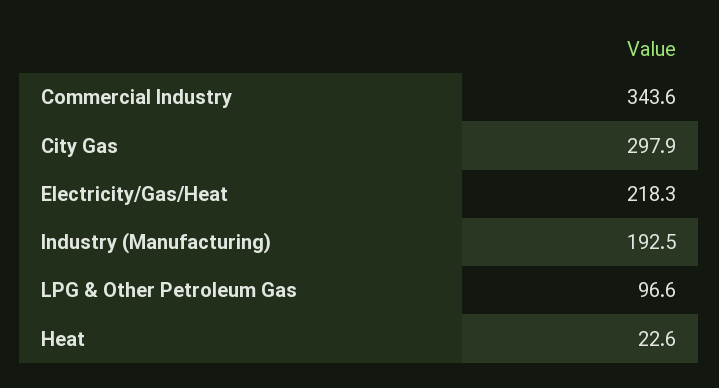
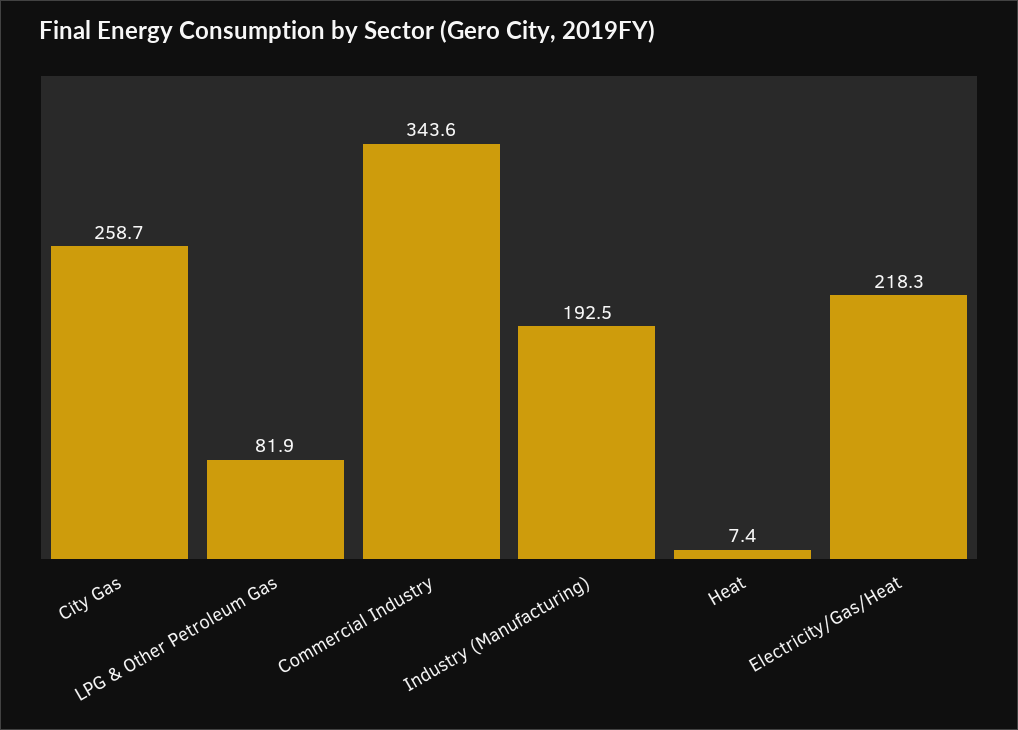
City Gas: 297.9 -> 258.7
LPG & Other Petroleum Gas: 96.6 -> 81.9
Heat: 22.6 -> 7.4

